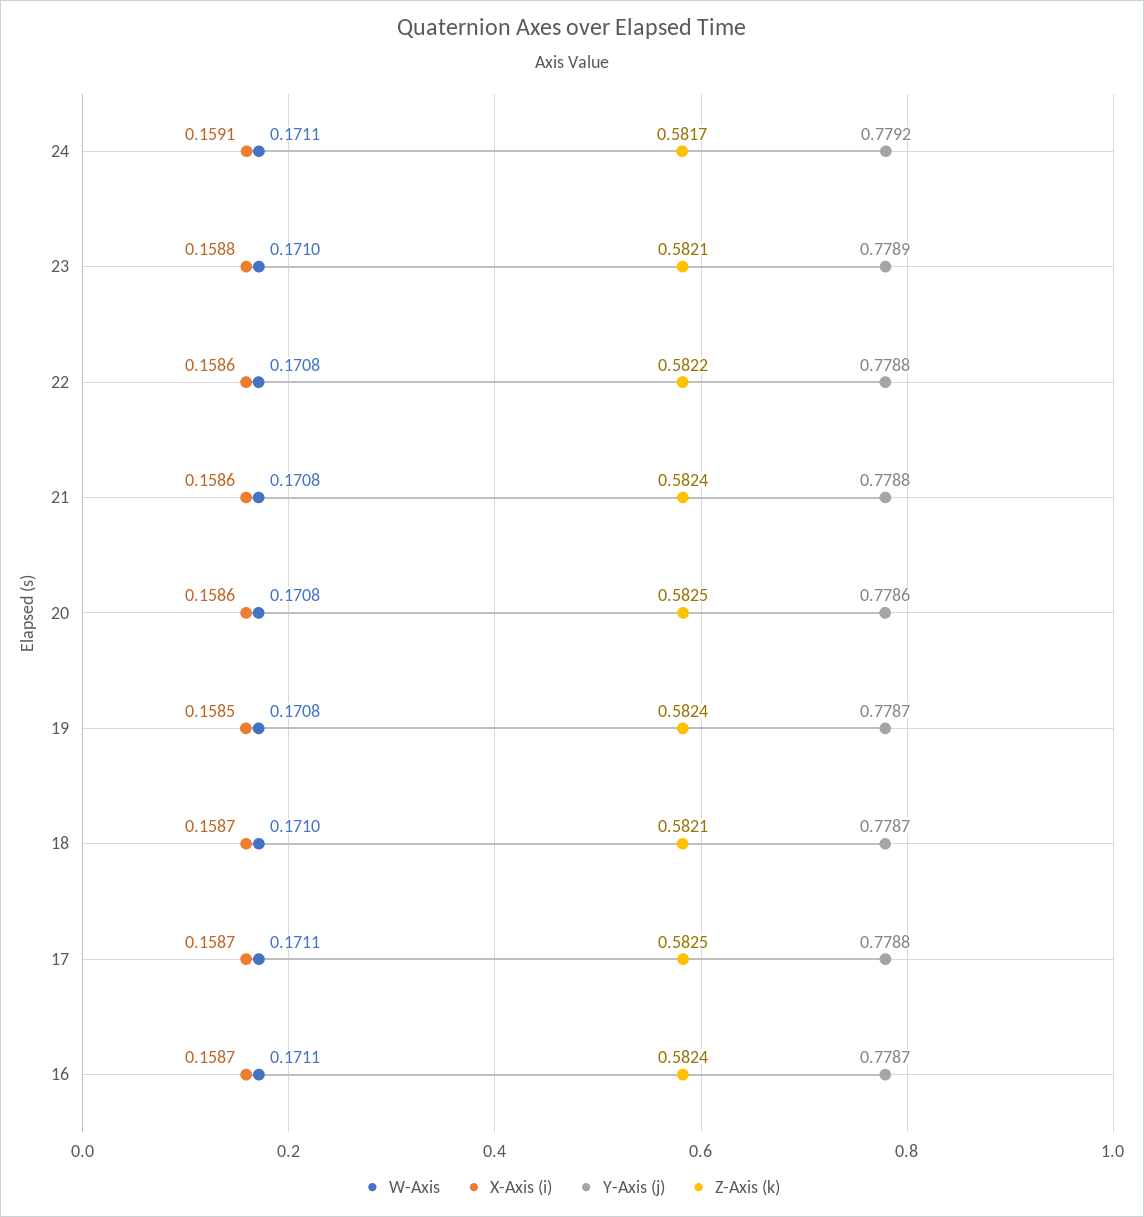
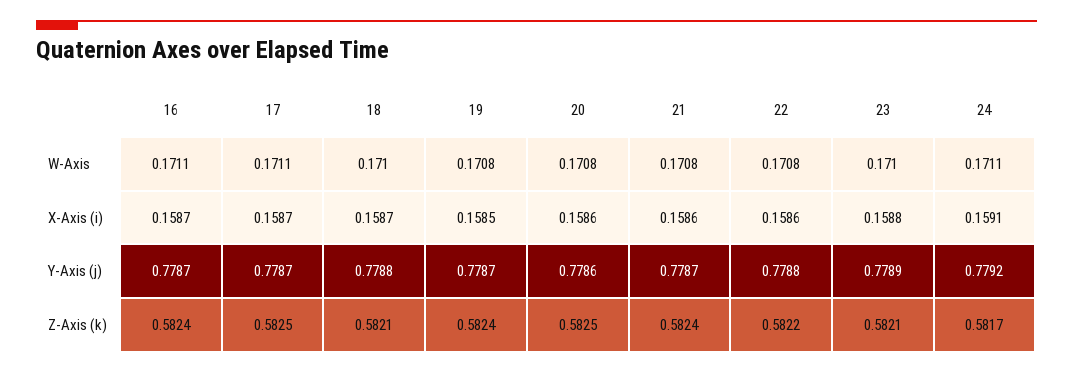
Y-Axis (j), 21: 0.7788 -> 0.7787
Y-Axis (j), 18: 0.7787 -> 0.7788
Y-Axis (j), 17: 0.7788 -> 0.7787

